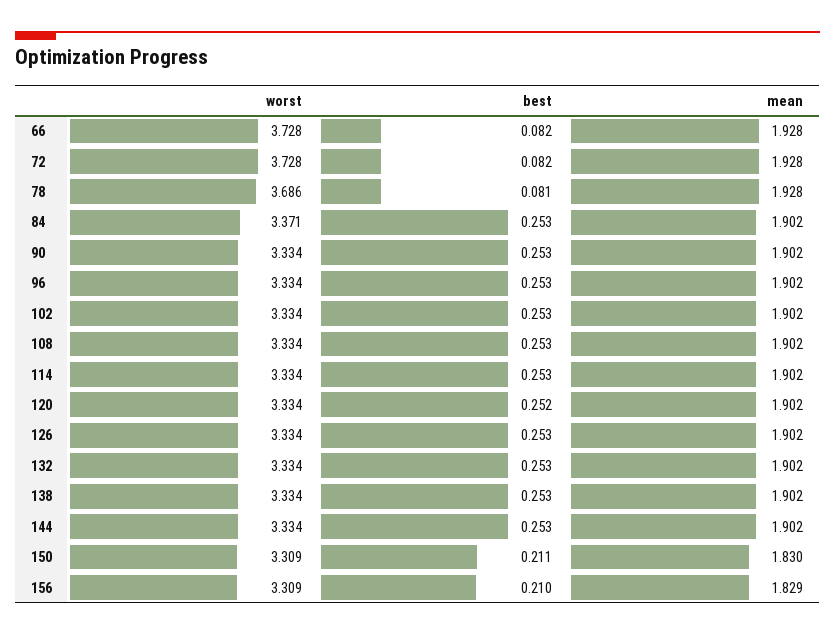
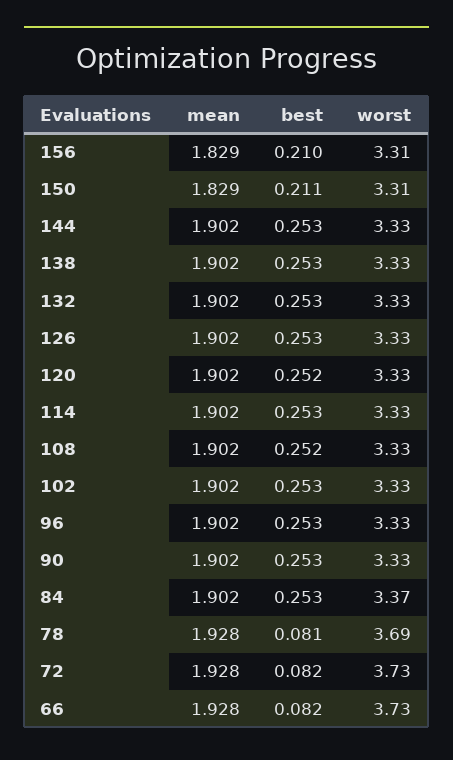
best, 108: 0.253 -> 0.252
mean, 150: 1.83 -> 1.829

